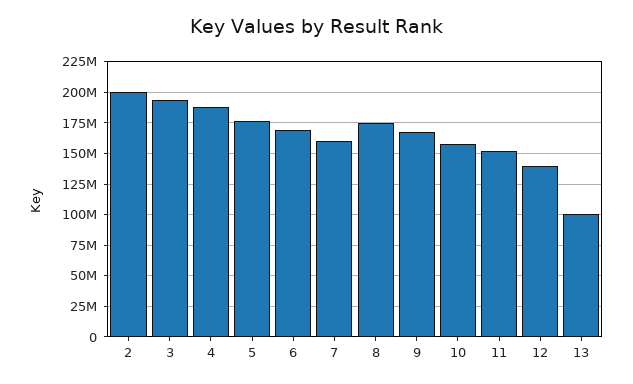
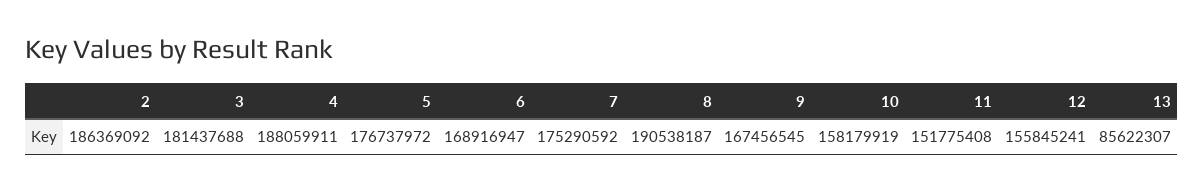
2: 200000000 -> 186369092
3: 195000000 -> 181437688
7: 160000000 -> 175290592
8: 175000000 -> 190538187
12: 140000000 -> 155845241
13: 100000000 -> 85622307

